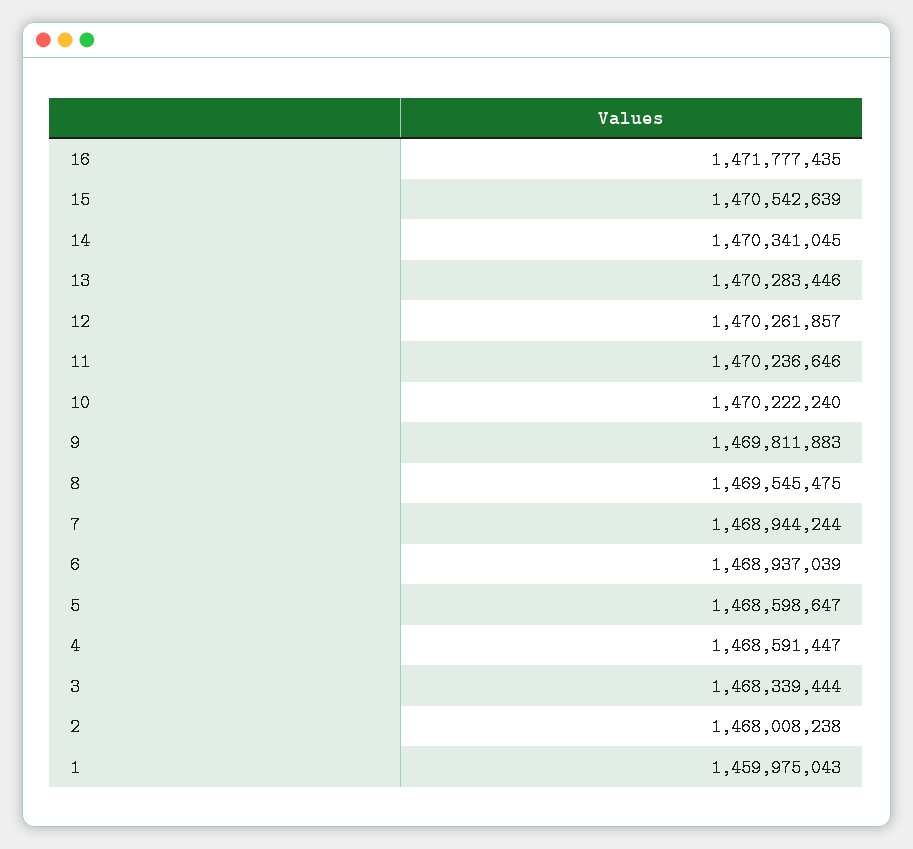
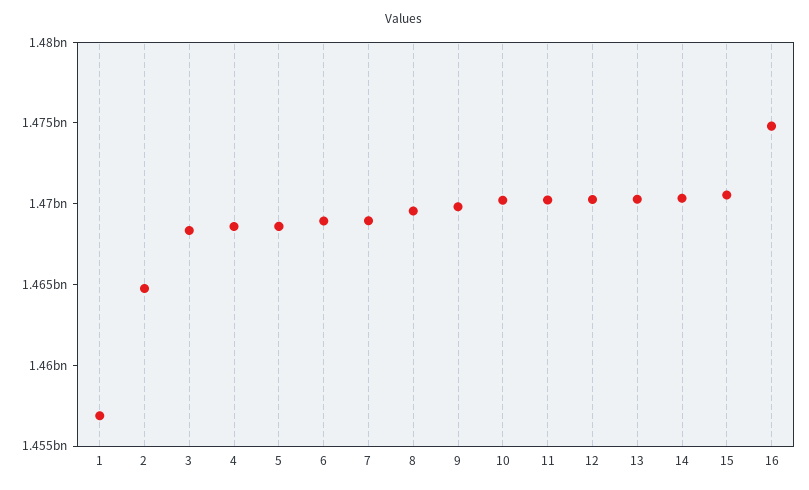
16: 1471777435 -> 1475000000
2: 1468008238 -> 1465000000
1: 1459975043 -> 1457000000

